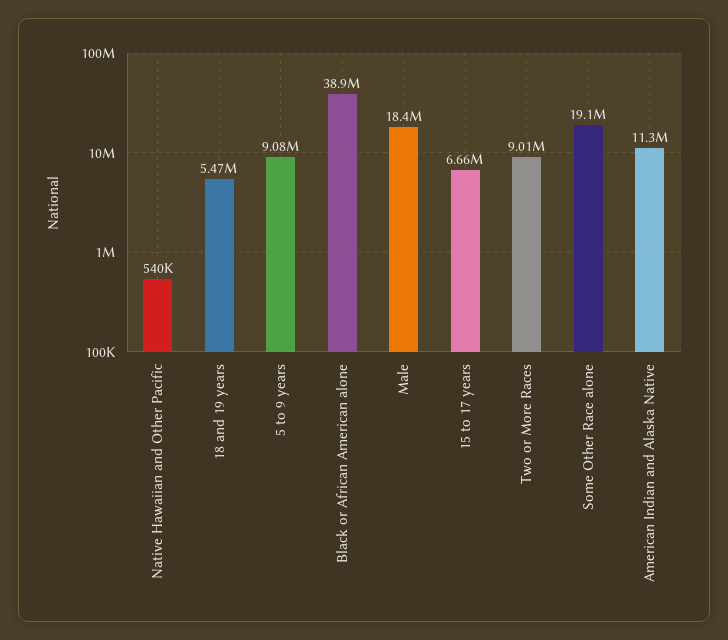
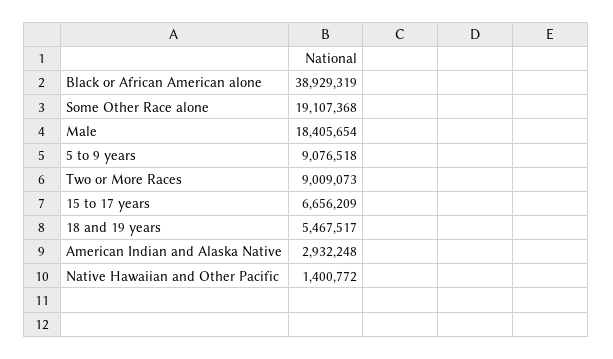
Native Hawaiian and Other Pacific: 540000 -> 1400772
American Indian and Alaska Native: 11300000 -> 2932248

